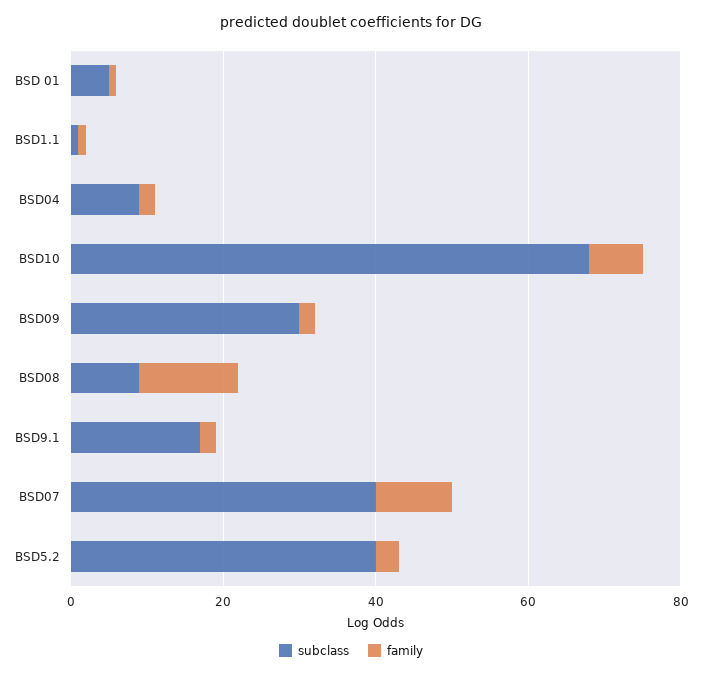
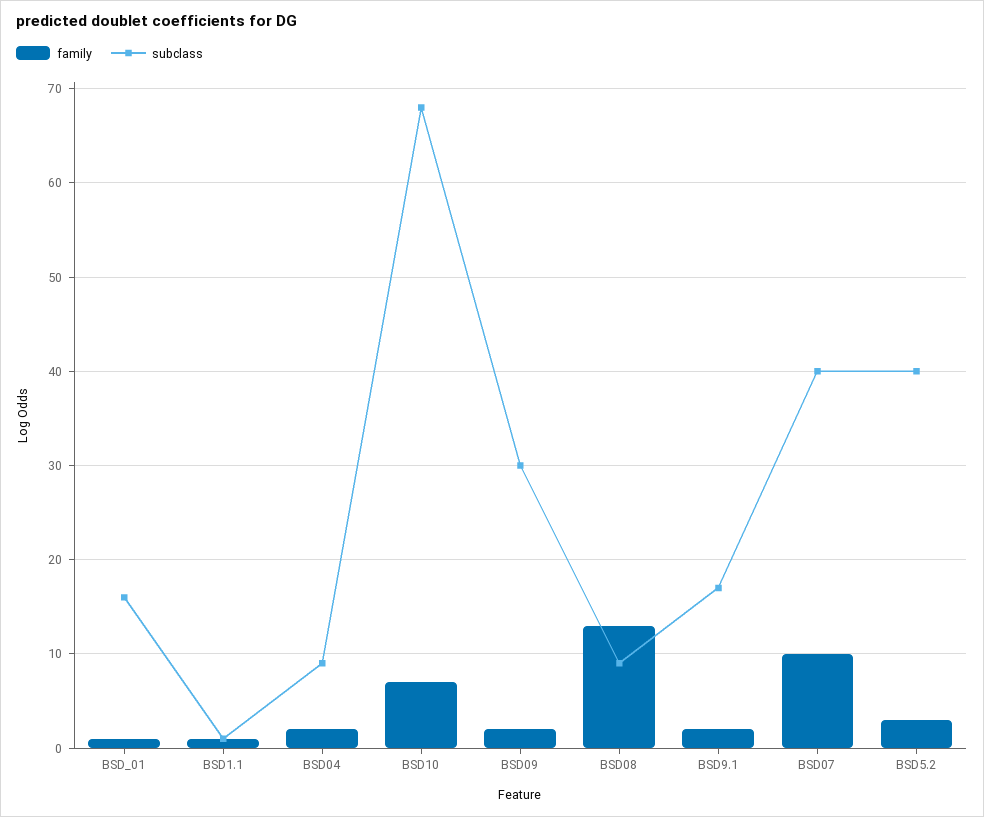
subclass, BSD 01: 5 -> 16

